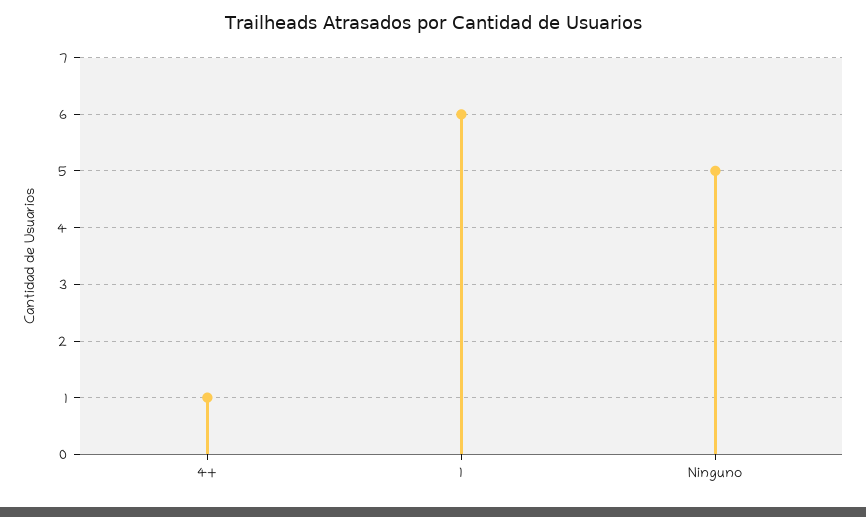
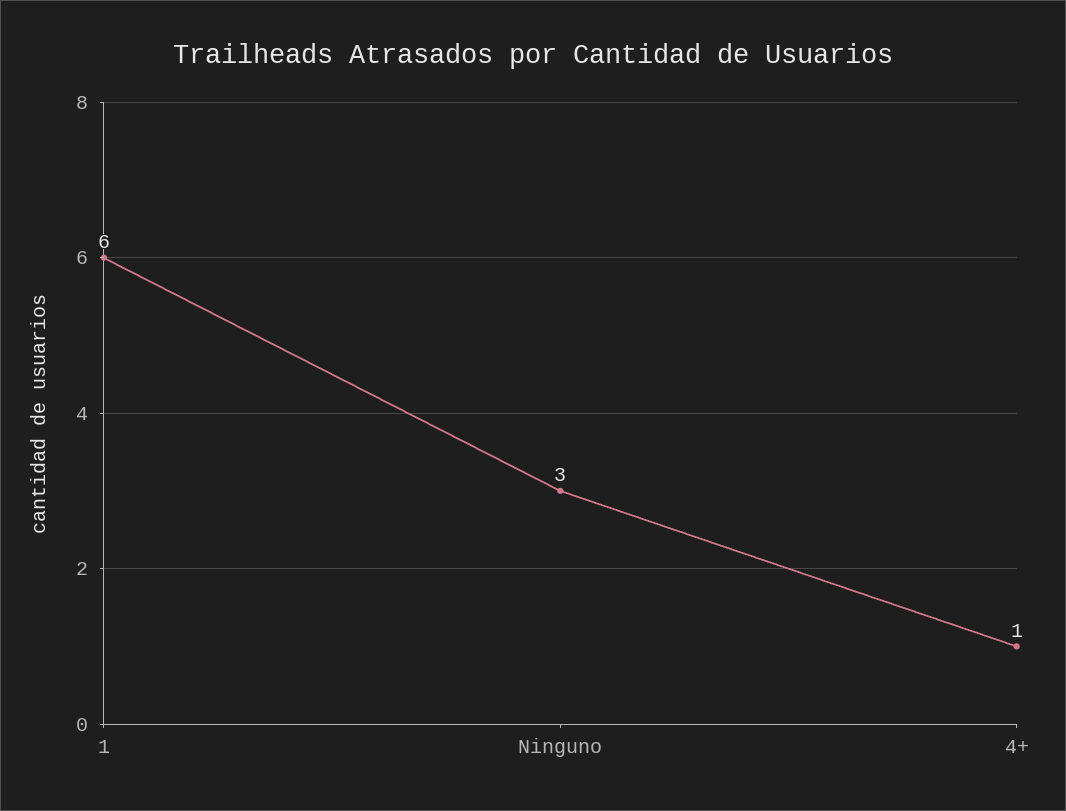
Ninguno: 5 -> 3

